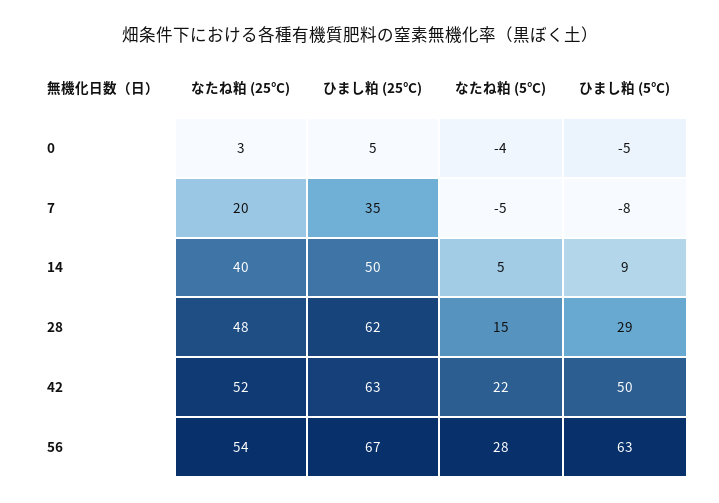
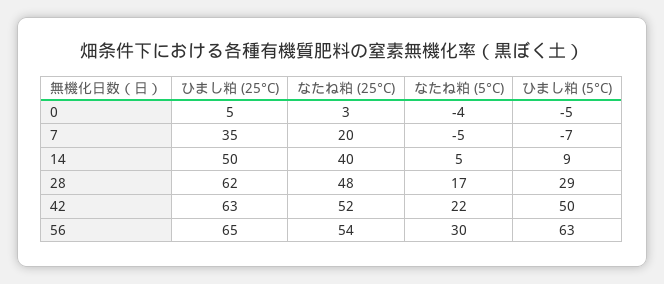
ひまし粕 (5°C), 7: -8 -> -7
なたね粕 (5°C), 28: 15 -> 17
ひまし粕 (25°C), 56: 67 -> 65
なたね粕 (5°C), 56: 28 -> 30

